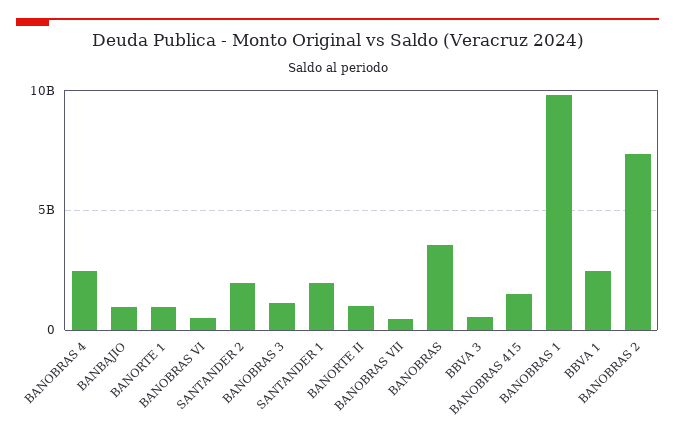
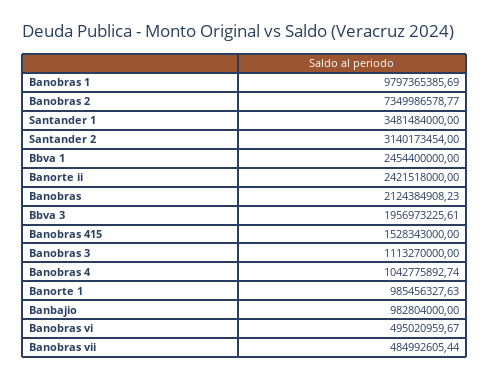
BANOBRAS 4: 2500000000 -> 1042775892.74
SANTANDER 2: 2000000000 -> 3140173454
SANTANDER 1: 2000000000 -> 3481484000
BANORTE II: 1000000000 -> 2421518000
BANOBRAS: 3500000000 -> 2124384908.23
BBVA 3: 500000000 -> 1956973225.61

